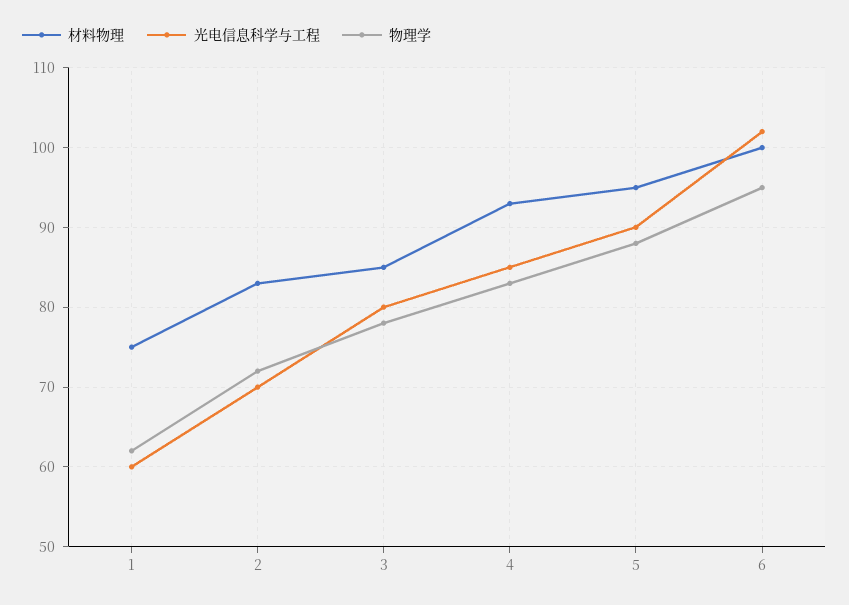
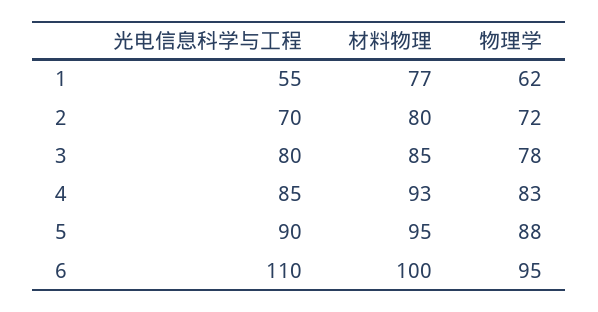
材料物理, 1: 75 -> 77
光电信息科学与工程, 1: 60 -> 55
材料物理, 2: 83 -> 80
光电信息科学与工程, 6: 102 -> 110

